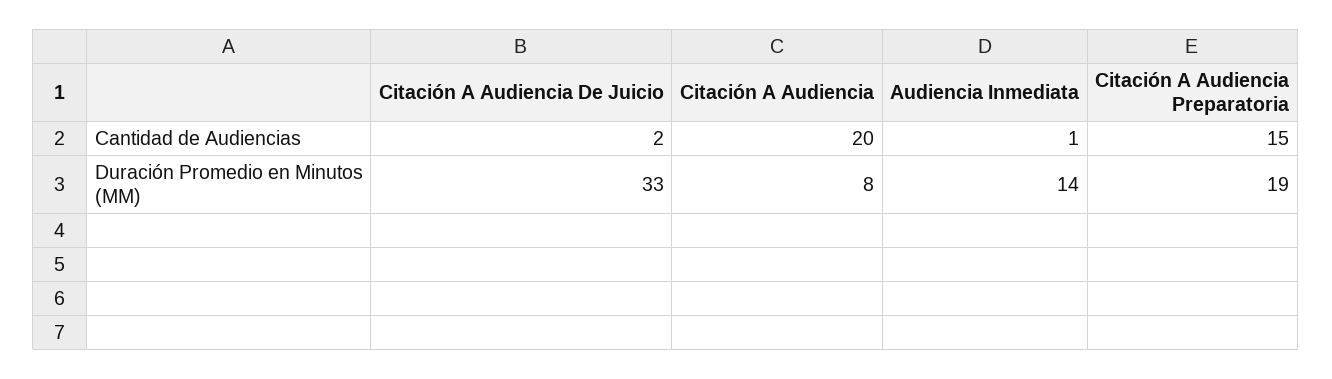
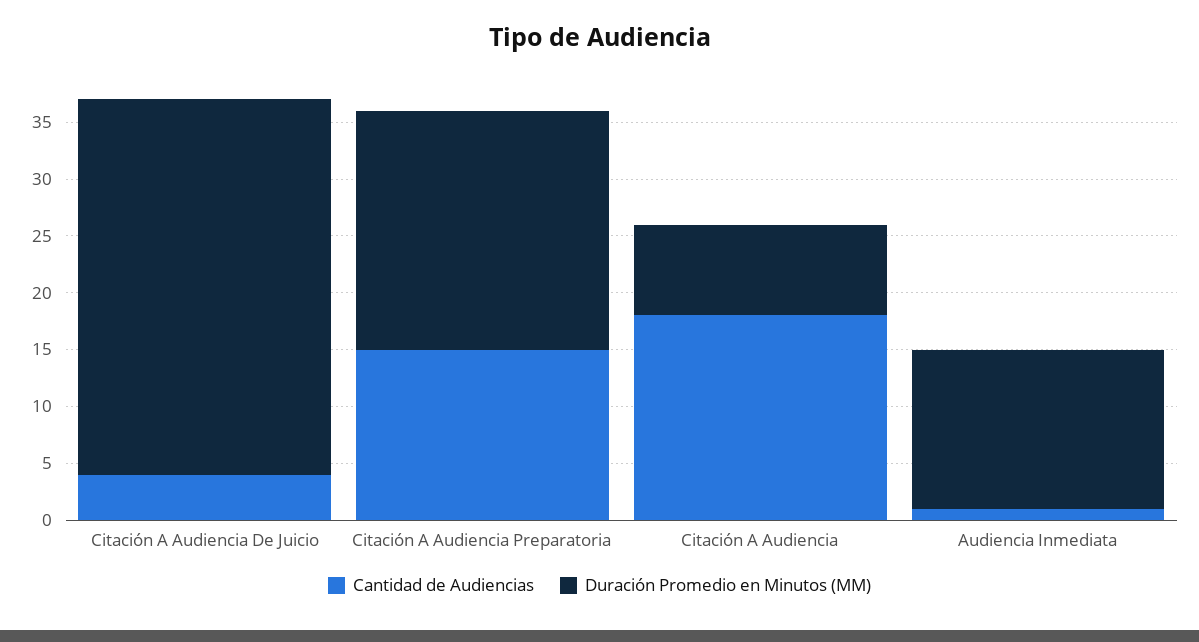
Cantidad de Audiencias, Citación A Audiencia De Juicio: 2 -> 4
Cantidad de Audiencias, Citación A Audiencia: 20 -> 18
Duración Promedio en Minutos (MM), Citación A Audiencia Preparatoria: 19 -> 21

